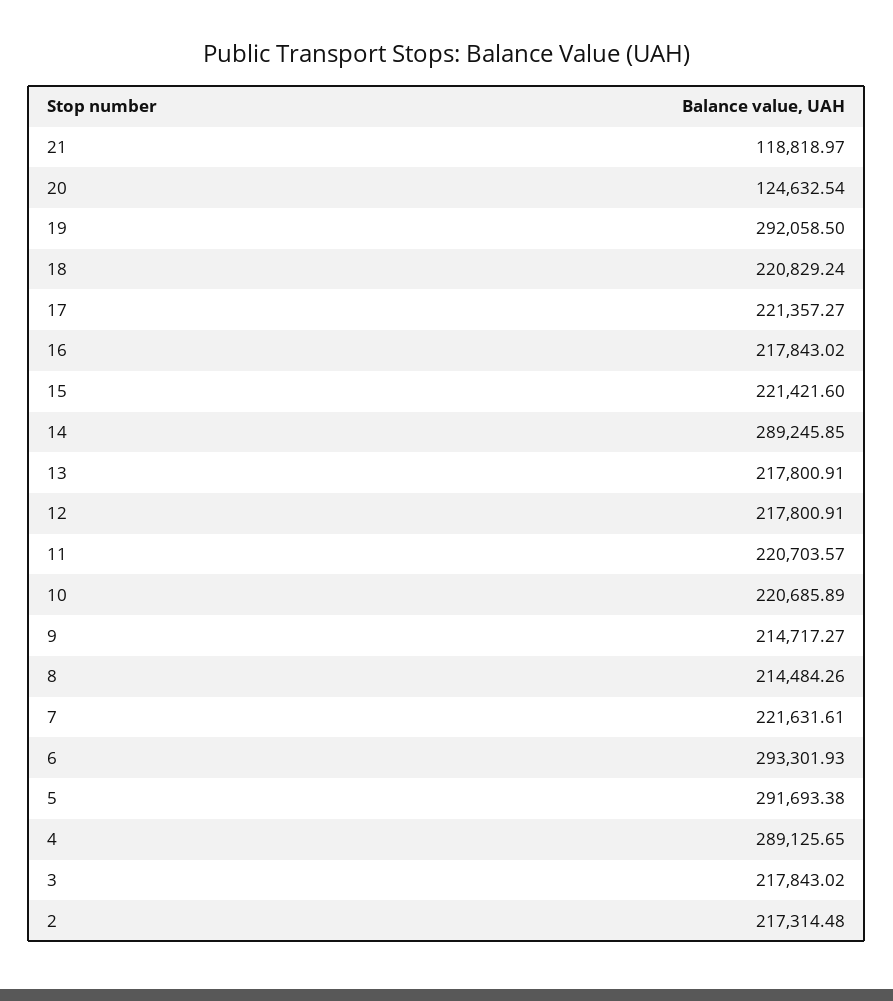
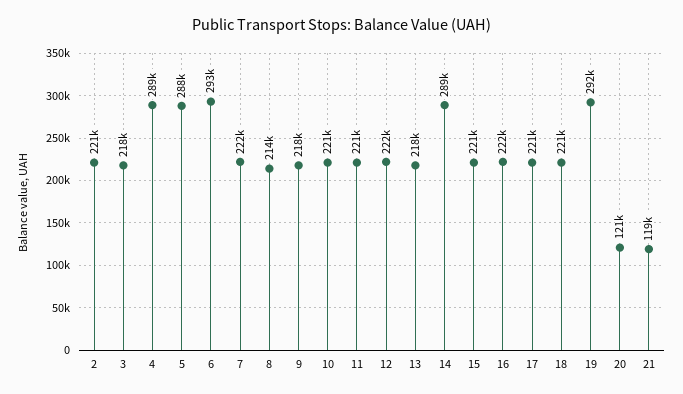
20: 124632.54 -> 121000
16: 217843.02 -> 222000
12: 217800.91 -> 222000
9: 214717.27 -> 218000
5: 291693.38 -> 288000
2: 217314.48 -> 221000

